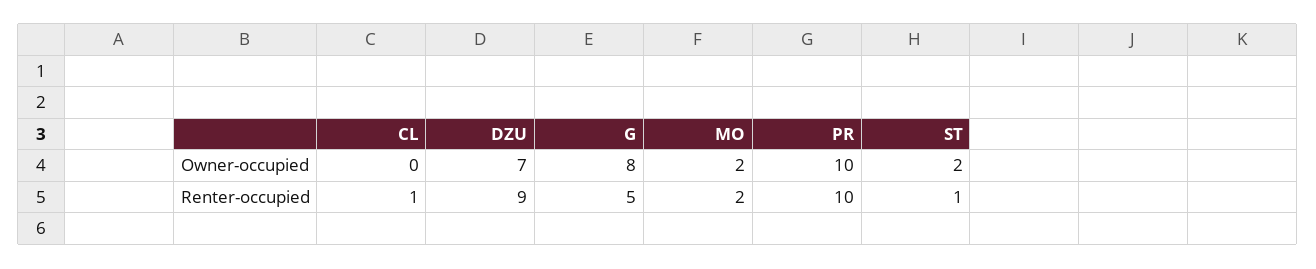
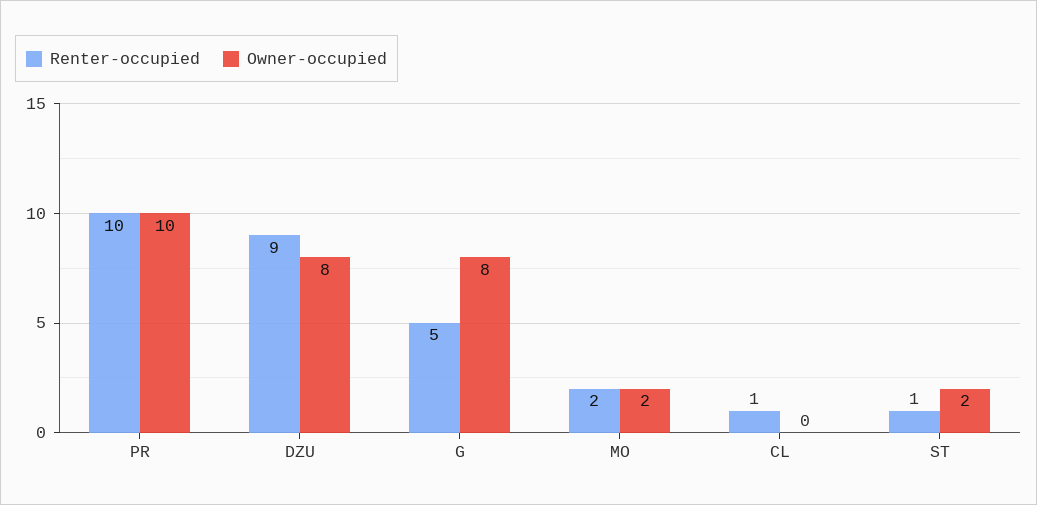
Owner-occupied, DZU: 7 -> 8

